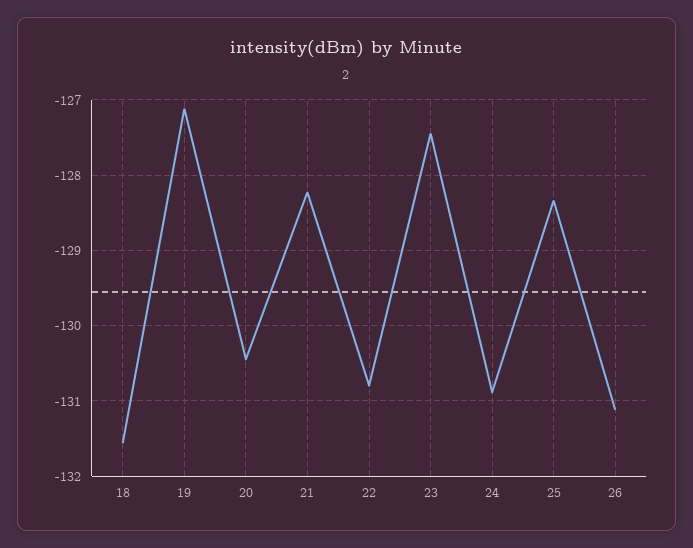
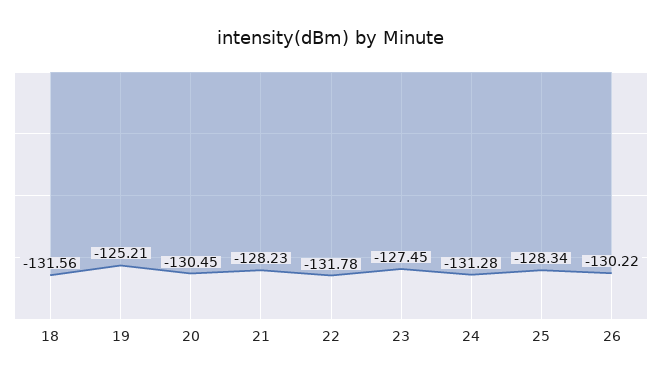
19: -127.1 -> -125.21
22: -130.8 -> -131.78
24: -130.9 -> -131.28
26: -131.1 -> -130.22

